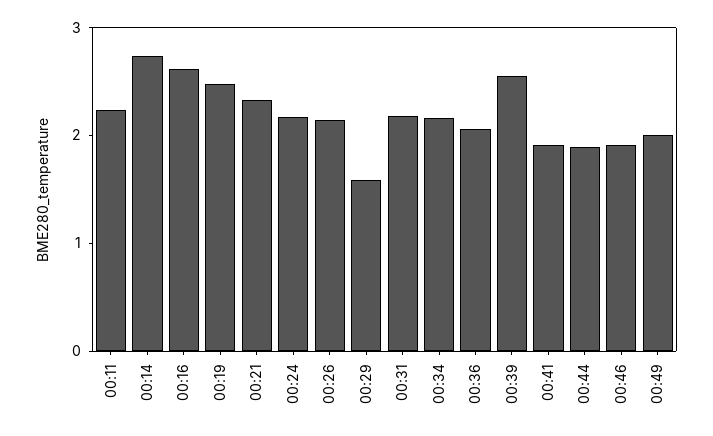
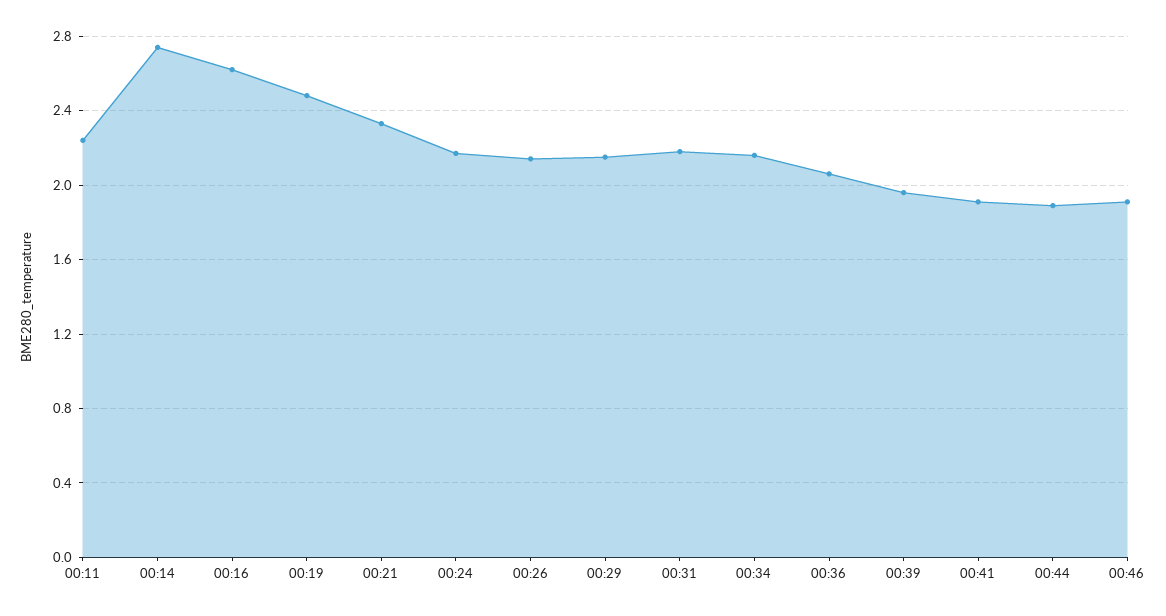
00:29: 1.6 -> 2.15
00:39: 2.6 -> 1.95
00:49: 2 -> none

